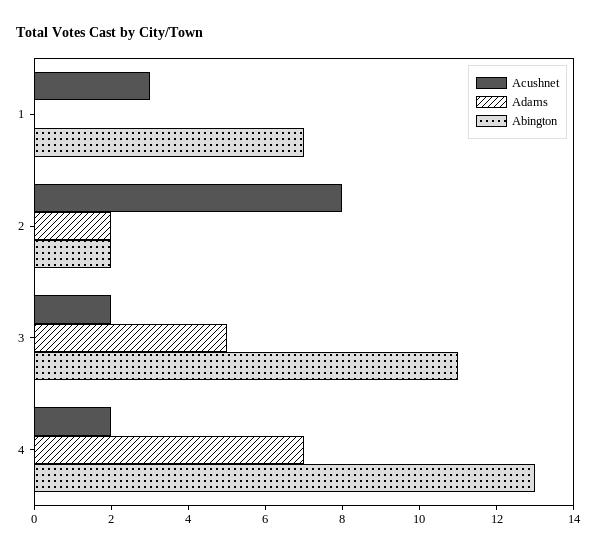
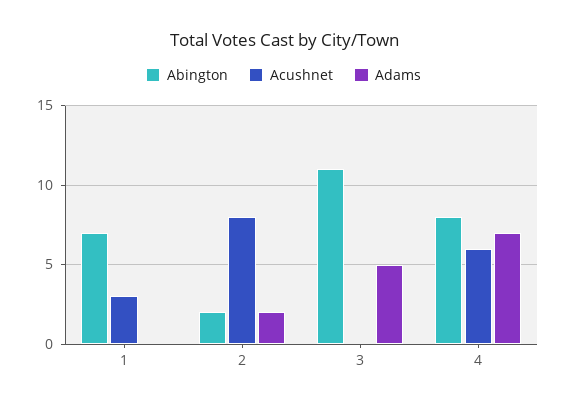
Acushnet, 3: 2 -> 0
Acushnet, 4: 2 -> 6
Abington, 4: 13 -> 8

